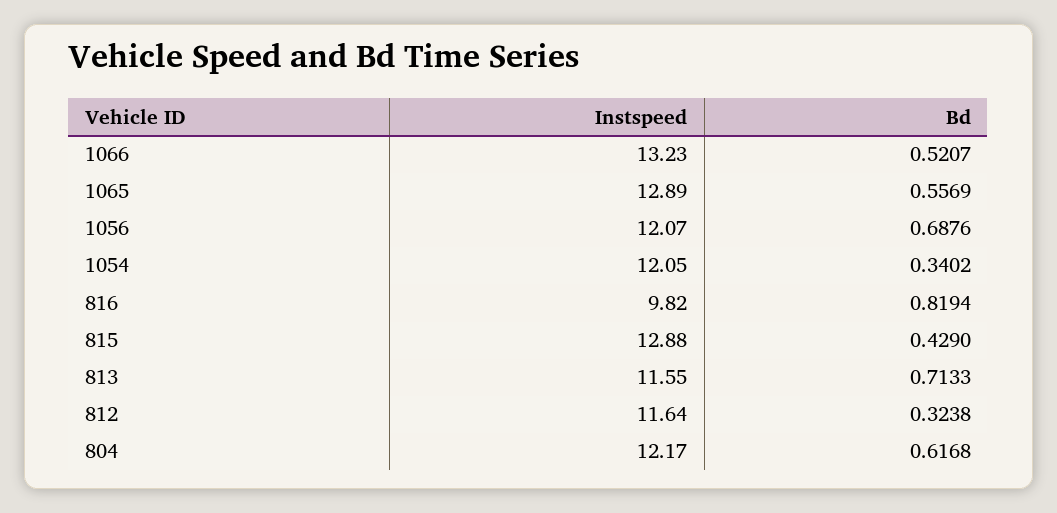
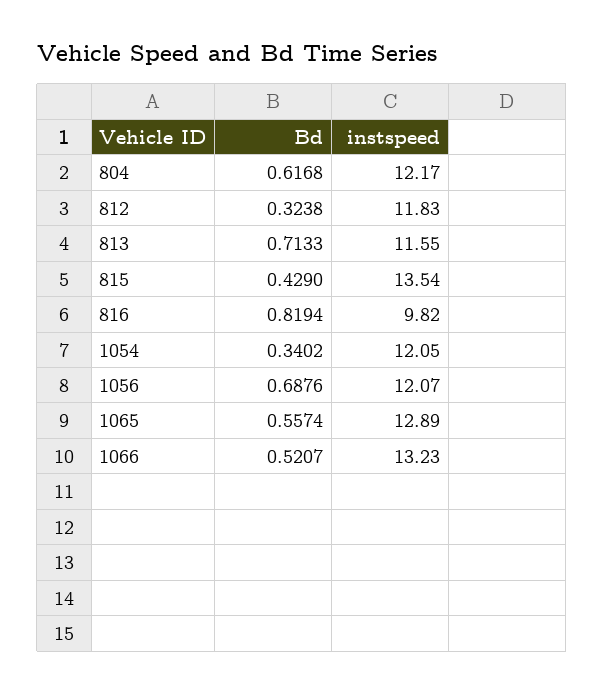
Bd, 1065: 0.5569 -> 0.5574
Instspeed, 815: 12.88 -> 13.54
Instspeed, 812: 11.64 -> 11.83

